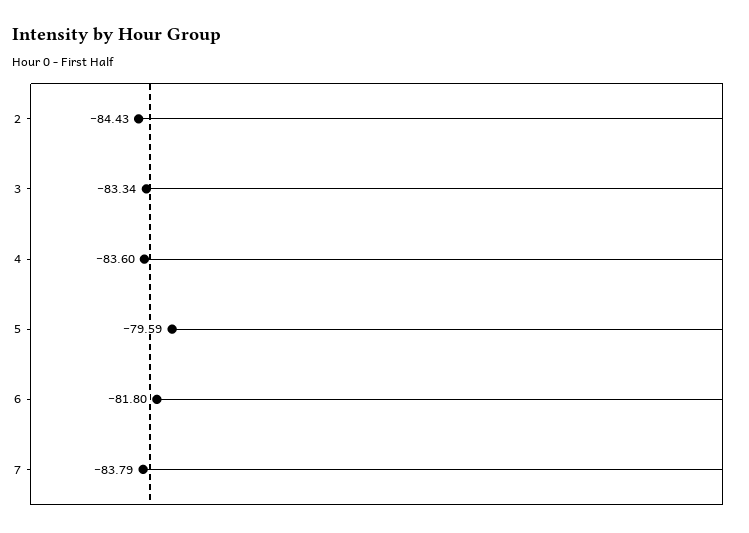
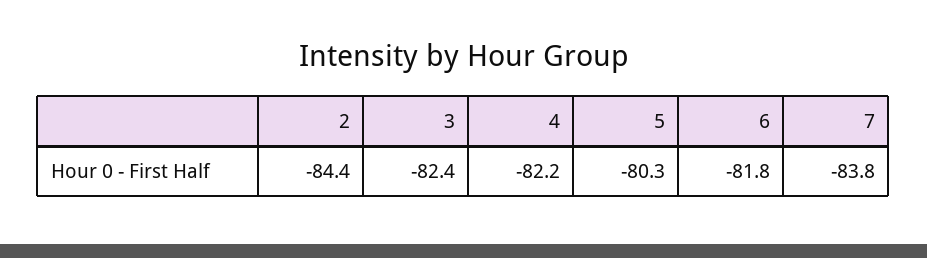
3: -83.34 -> -82.4
4: -83.6 -> -82.2
5: -79.59 -> -80.3

